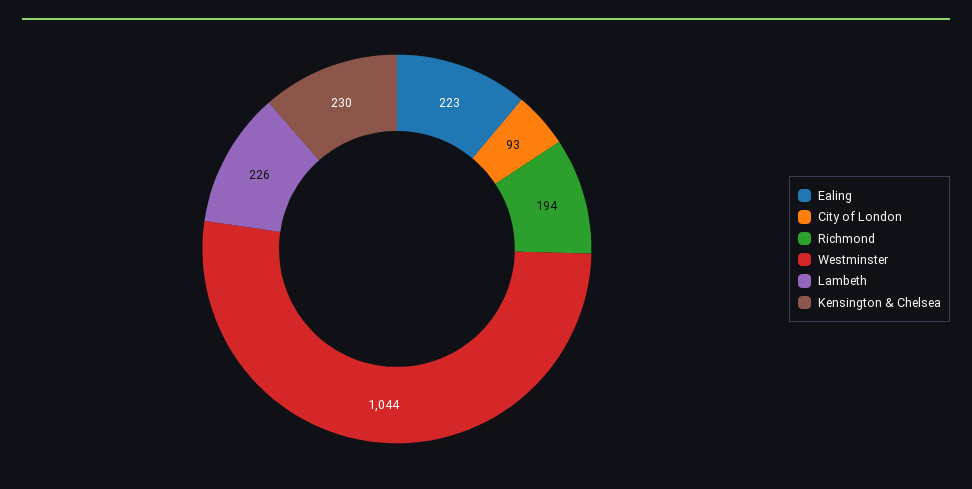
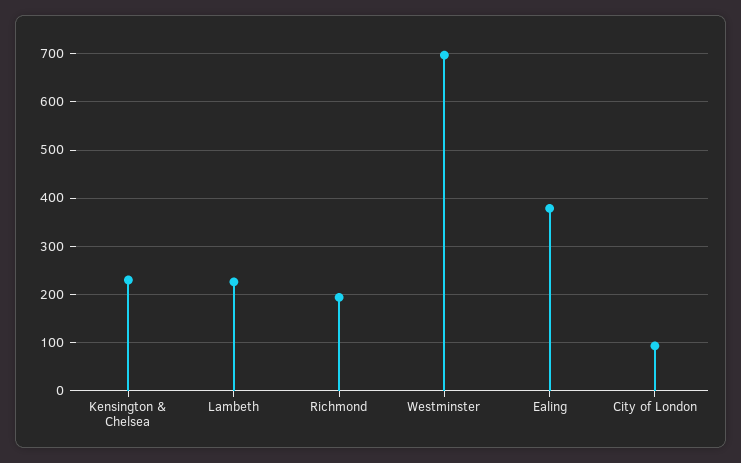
Ealing: 223 -> 380
Westminster: 1044 -> 700

